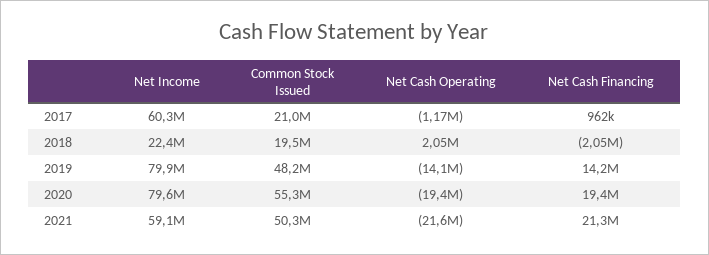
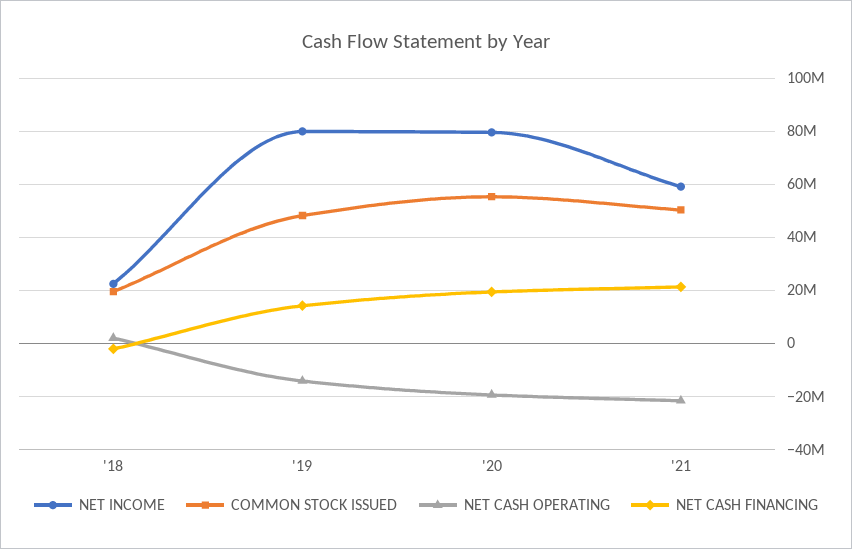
Net Income, 2017: 60300000 -> none
Common Stock Issued, 2017: 21000000 -> none
Net Cash Operating, 2017: -1170000 -> none
Net Cash Financing, 2017: 962000 -> none

